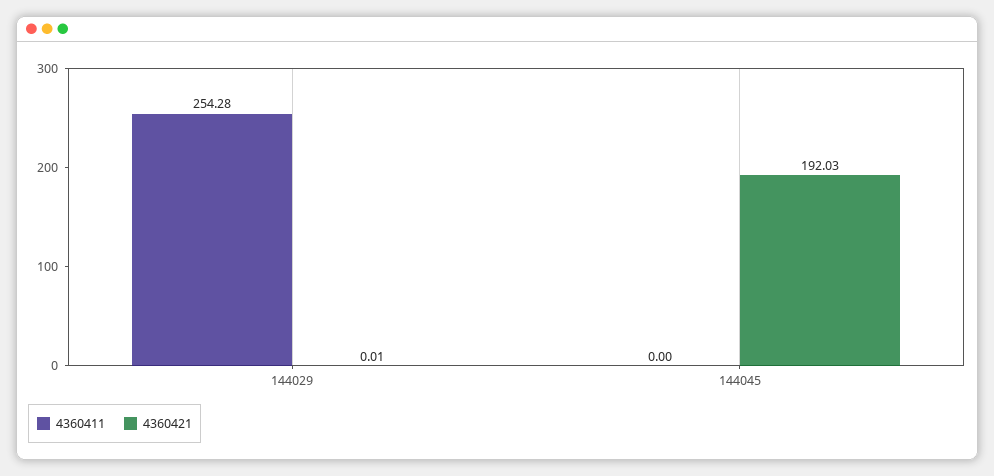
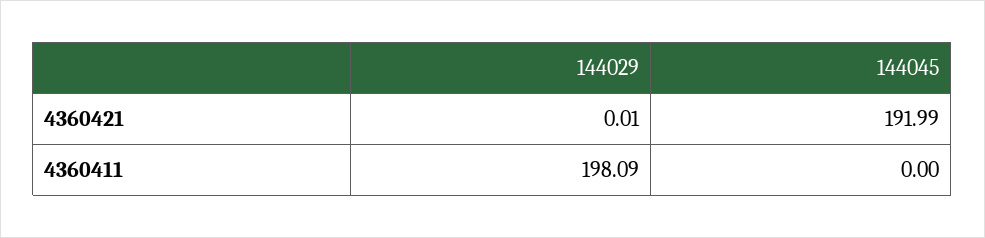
4360411, 144029: 254.28 -> 198.09
4360421, 144045: 192.03 -> 191.99

